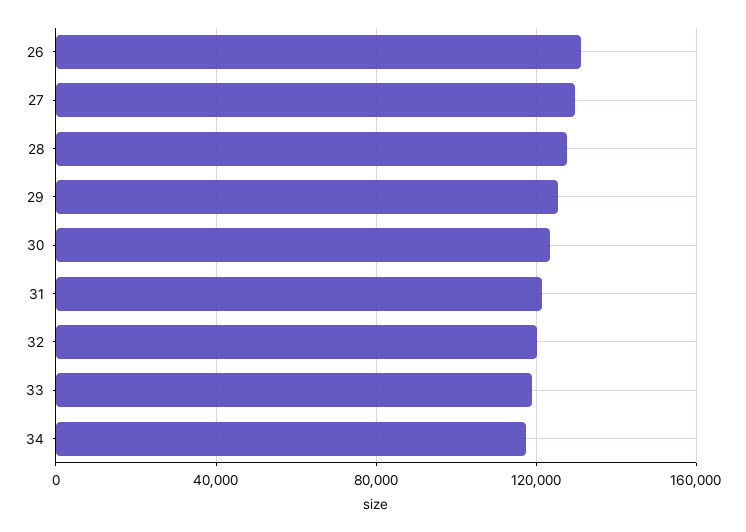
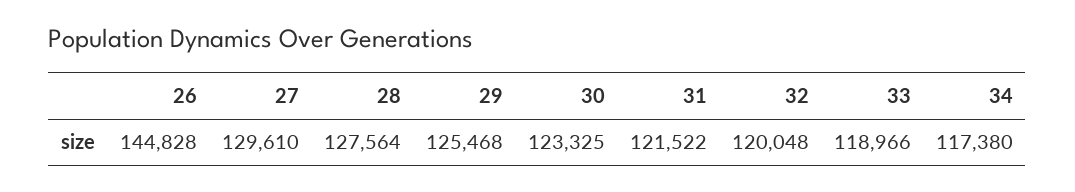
26: 130000 -> 144828

